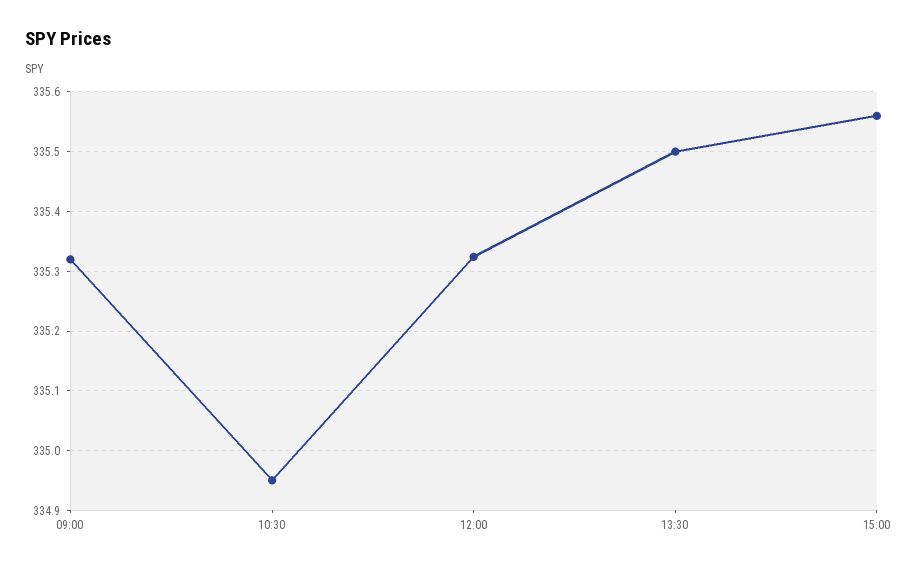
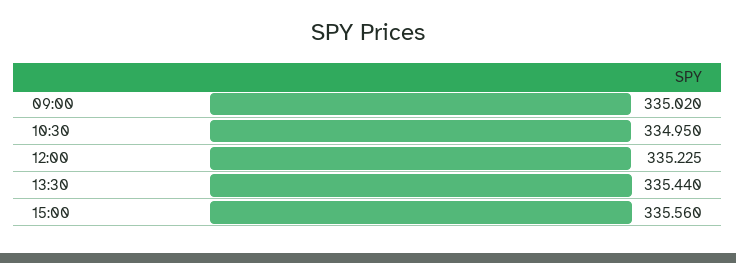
09:00: 335.32 -> 335.02
12:00: 335.32 -> 335.225
13:30: 335.5 -> 335.44

